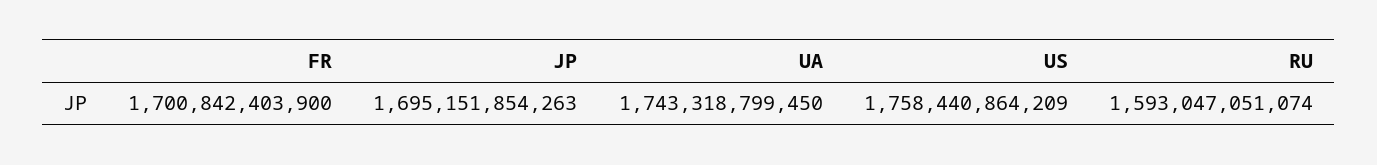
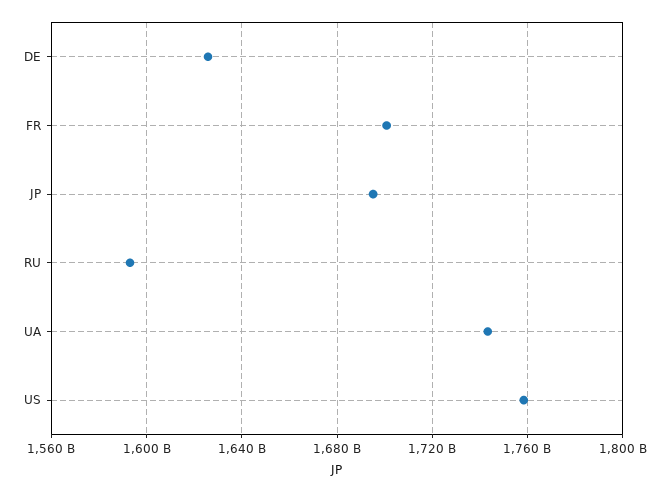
DE: none -> 1625000000000

